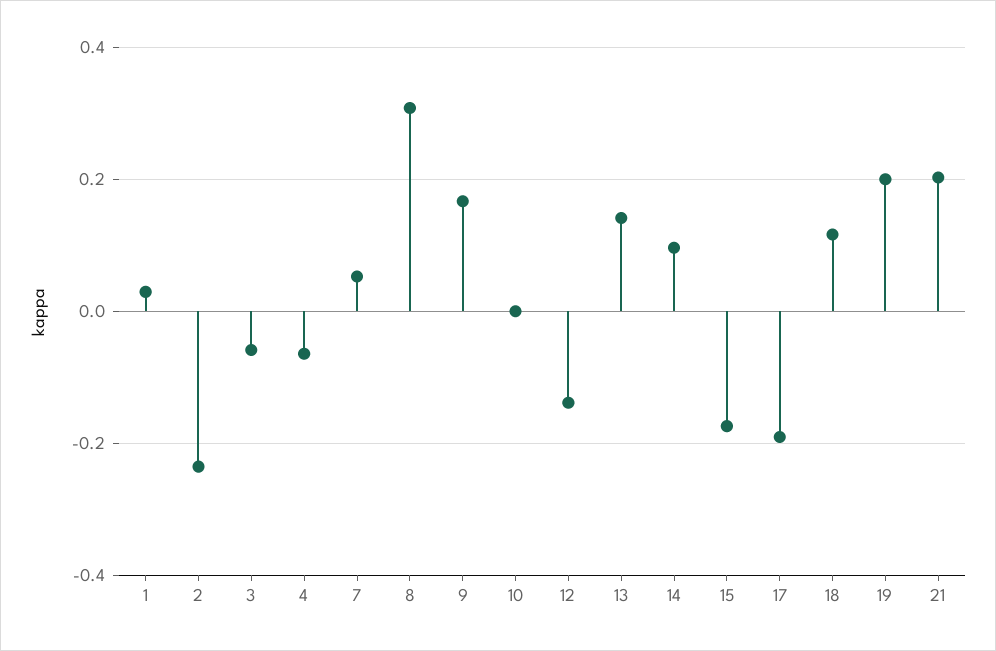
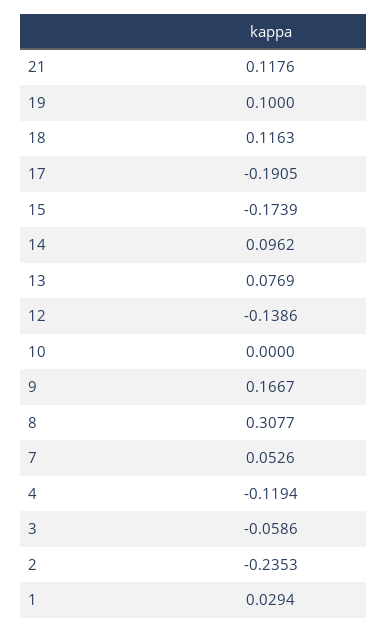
4: -0.06 -> -0.1194
13: 0.14 -> 0.0769
19: 0.2 -> 0.1
21: 0.2 -> 0.1176

